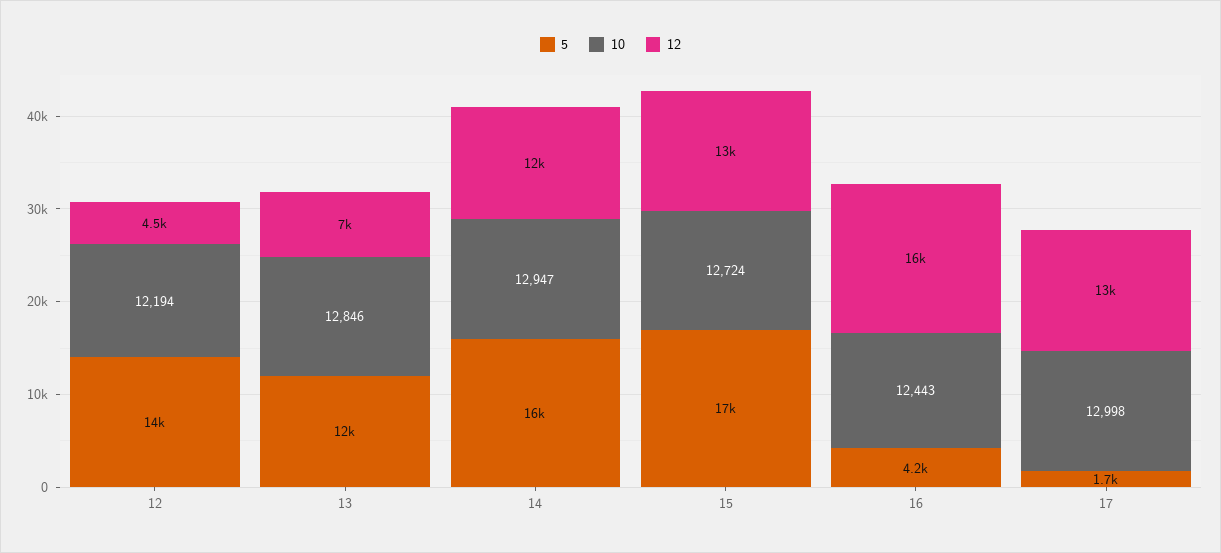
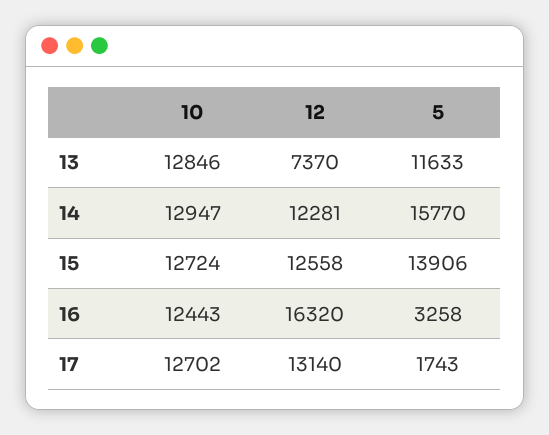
5, 12: 14000 -> none
10, 12: 12194 -> none
12, 12: 4500 -> none
12, 13: 7000 -> 7370
5, 15: 17000 -> 13906
5, 16: 4200 -> 3258
10, 17: 12998 -> 12702

